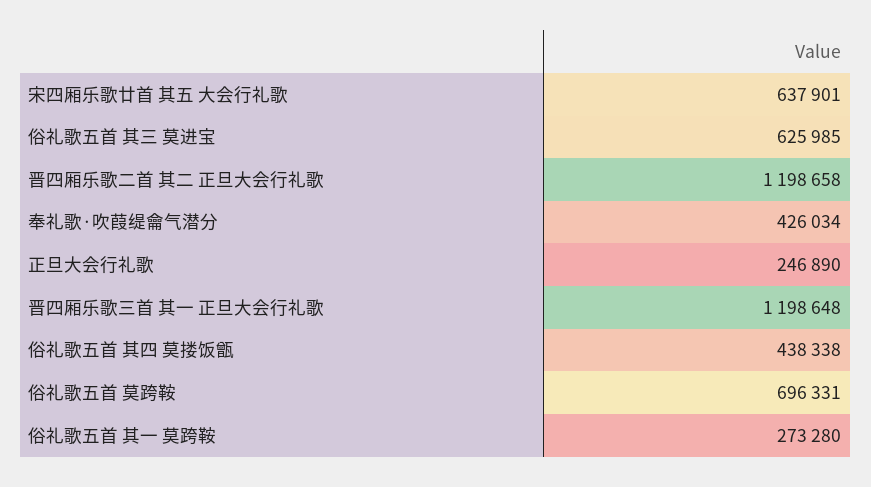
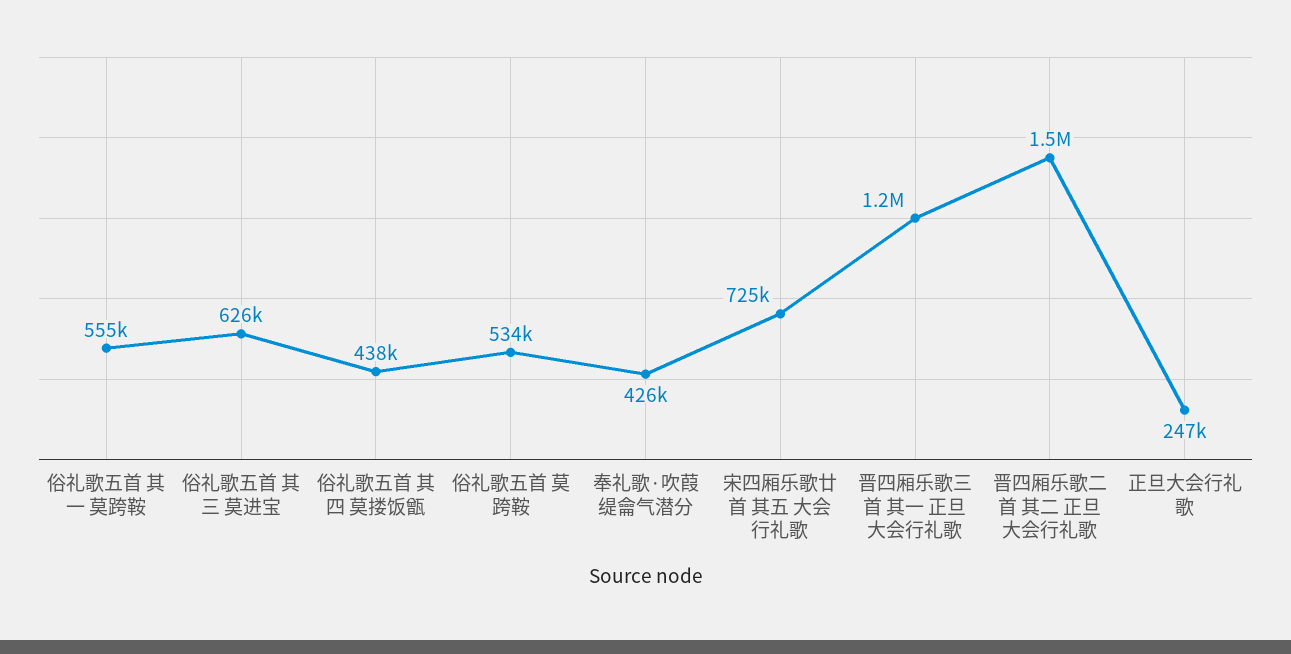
宋四厢乐歌廿首 其五 大会行礼歌: 637901 -> 725000
晋四厢乐歌二首 其二 正旦大会行礼歌: 1198658 -> 1500000
俗礼歌五首 莫跨鞍: 696331 -> 534000
俗礼歌五首 其一 莫跨鞍: 273280 -> 555000

